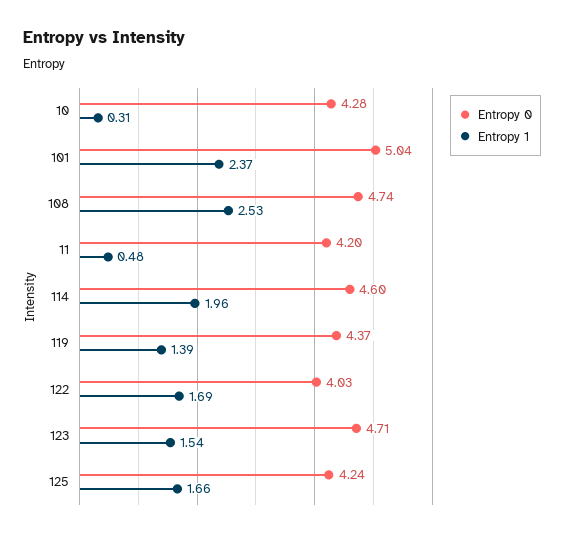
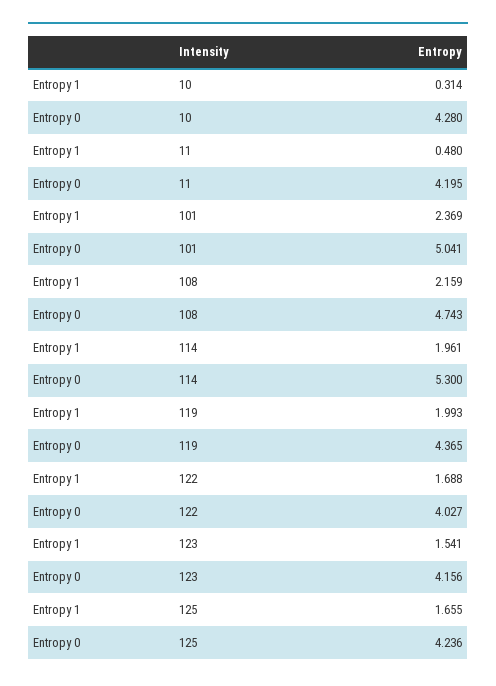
Entropy 1, 108: 2.53 -> 2.159
Entropy 0, 114: 4.6 -> 5.3
Entropy 1, 119: 1.39 -> 1.993
Entropy 0, 123: 4.71 -> 4.156

